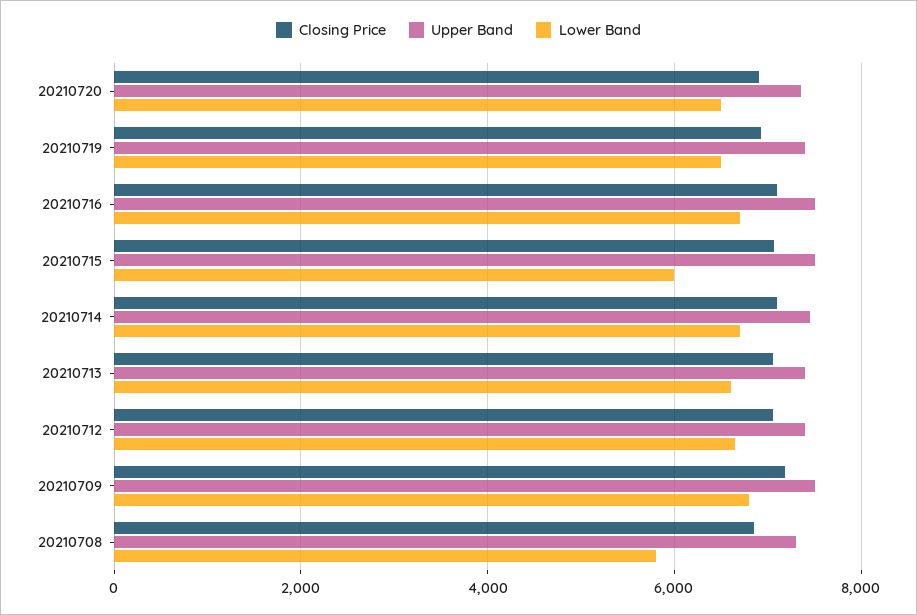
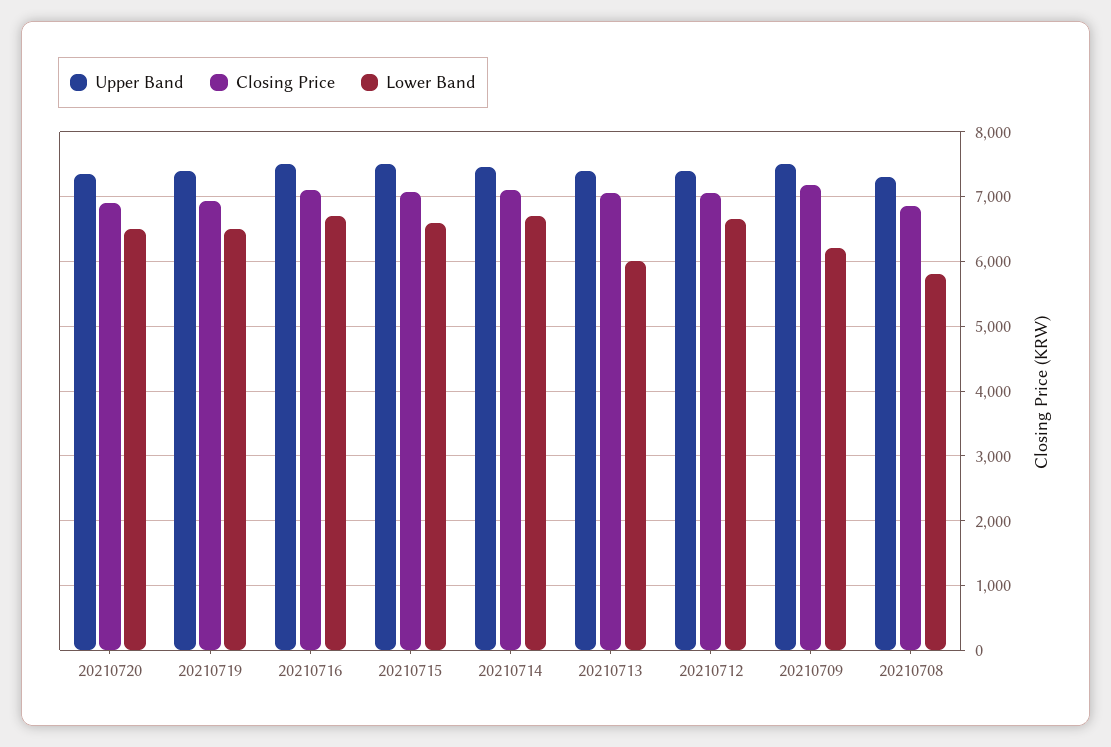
Lower Band, 20210715: 6000 -> 6600
Lower Band, 20210713: 6600 -> 6000
Lower Band, 20210709: 6800 -> 6200

